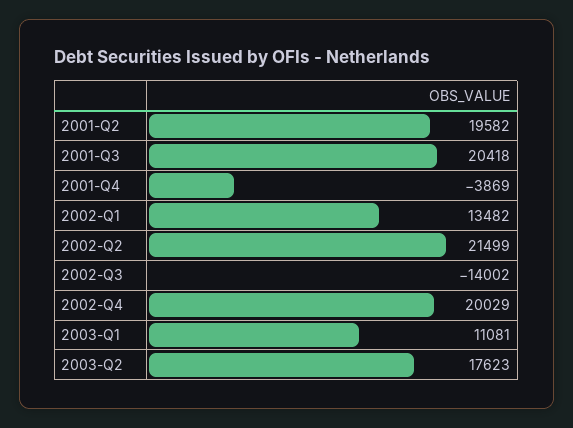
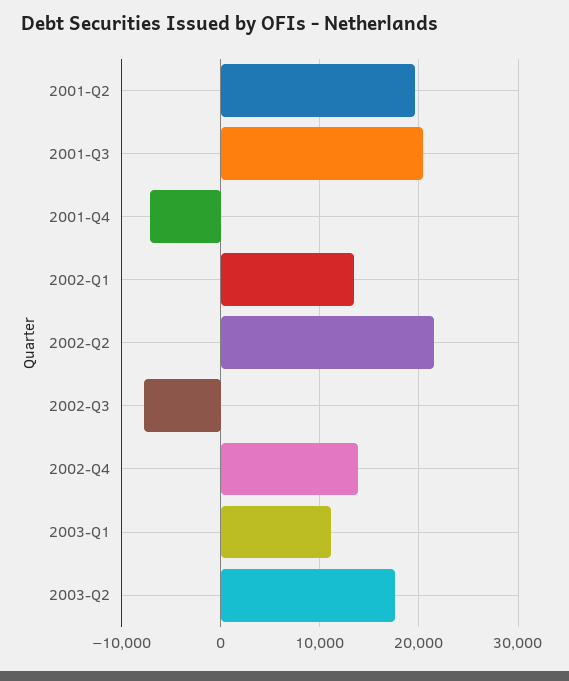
2001-Q4: -3869 -> -7000
2002-Q3: -14002 -> -8000
2002-Q4: 20029 -> 14000

